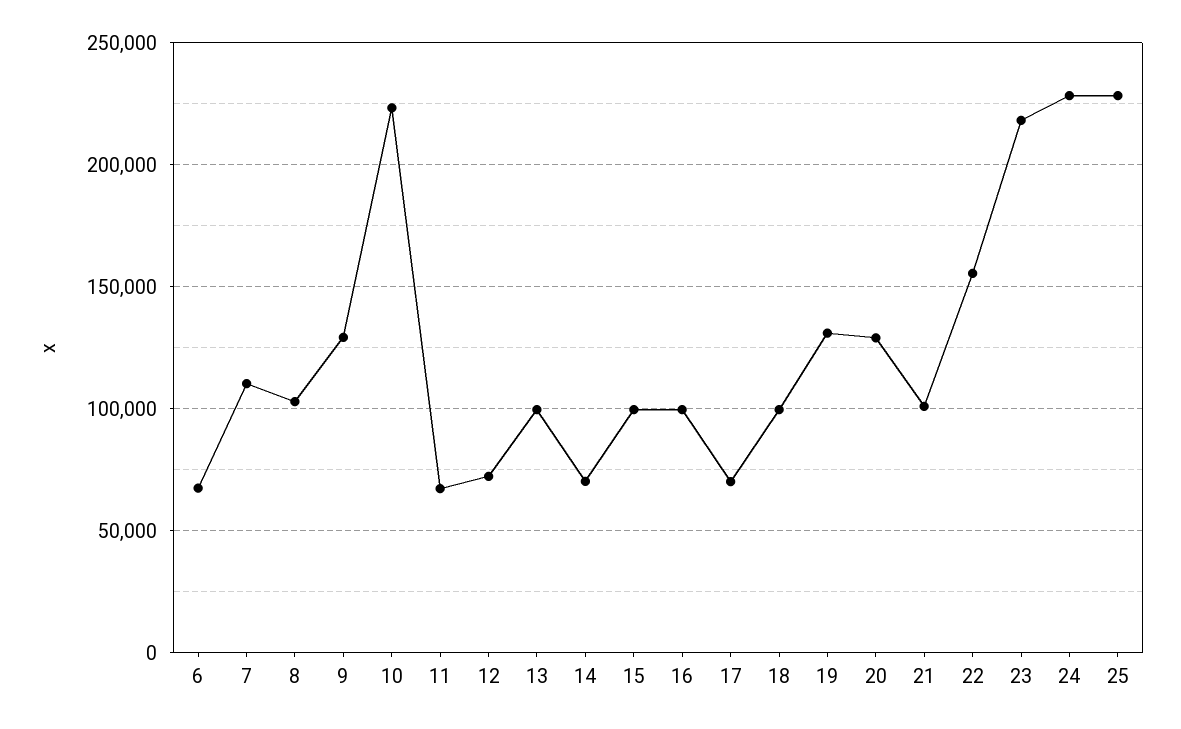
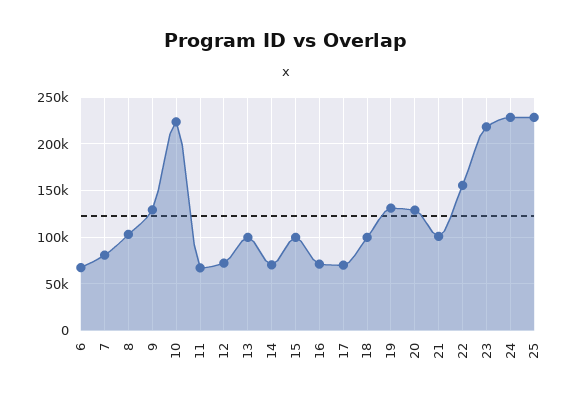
7: 110000 -> 80000
16: 100000 -> 70000

